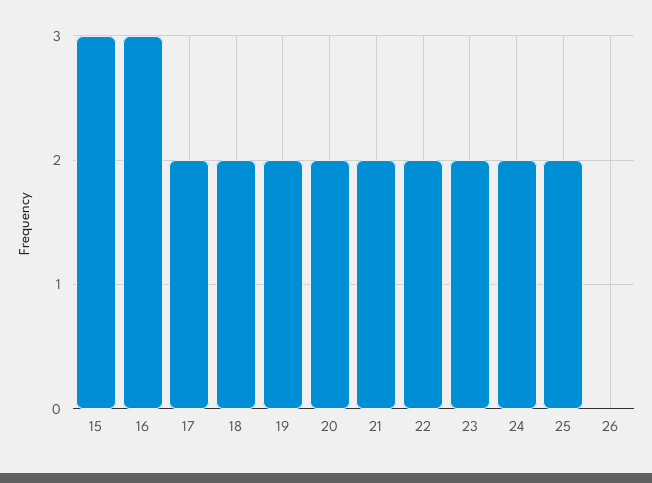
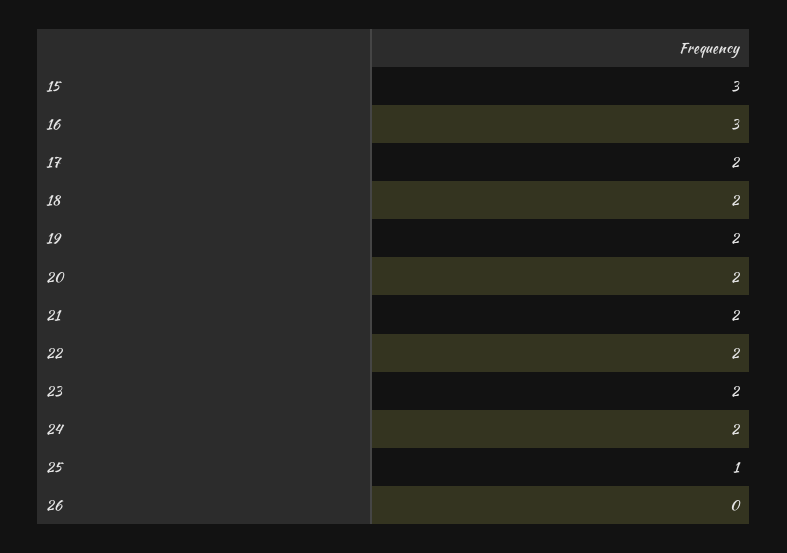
25: 2 -> 1

